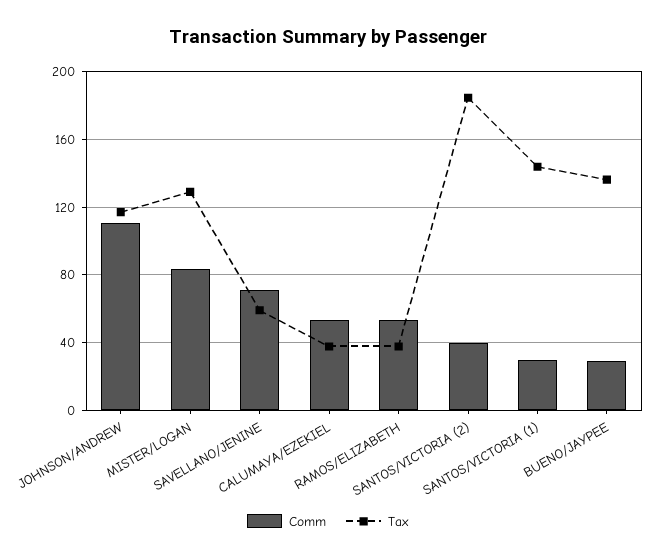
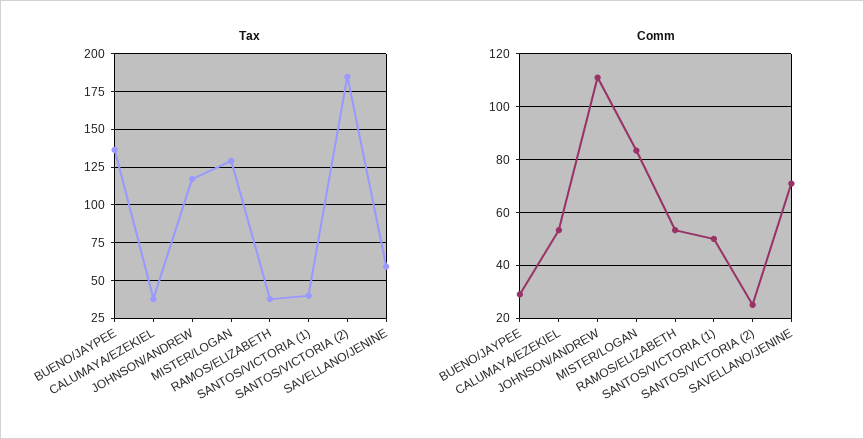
Comm, SANTOS/VICTORIA (2): 40 -> 25
Comm, SANTOS/VICTORIA (1): 30 -> 50
Tax, SANTOS/VICTORIA (1): 145 -> 40

